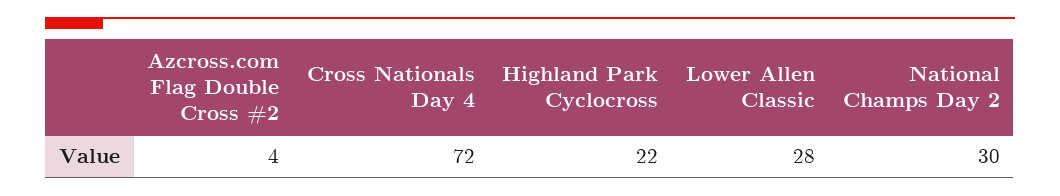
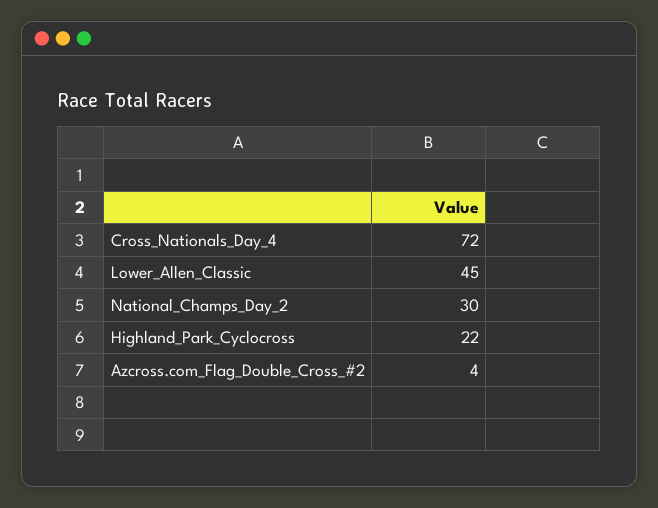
Lower Allen Classic: 28 -> 45

